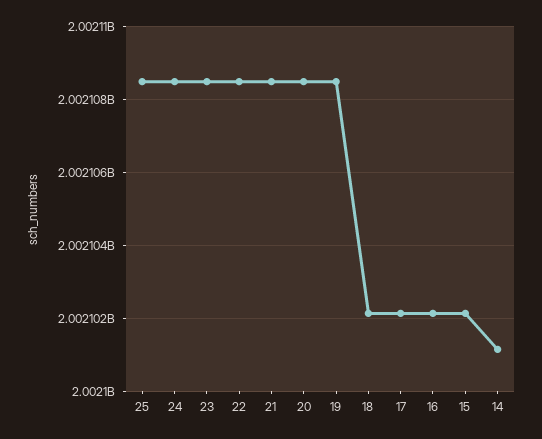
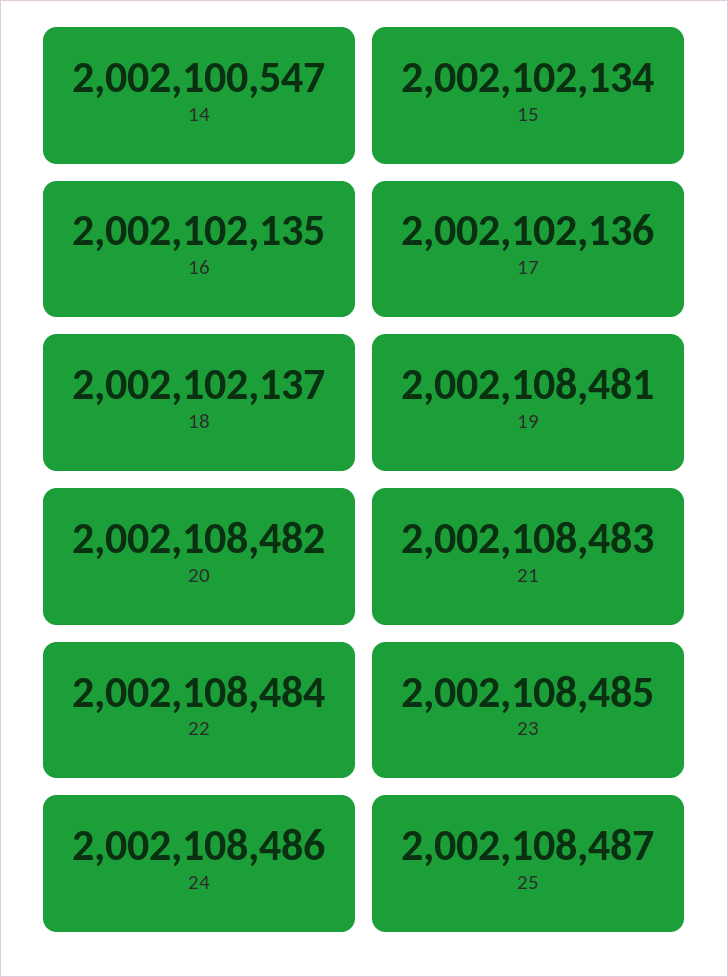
14: 2002101200 -> 2002100547

